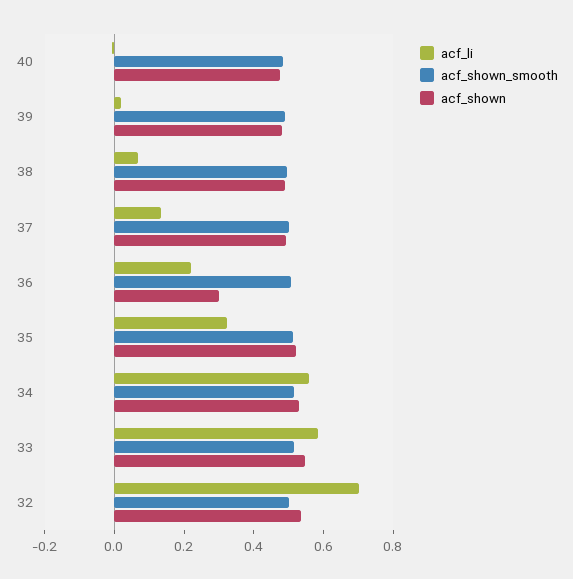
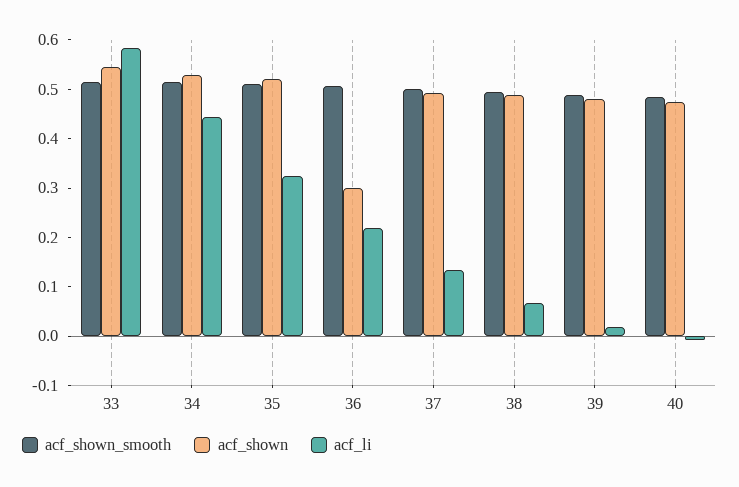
acf_li, 34: 0.55 -> 0.44
acf_li, 32: 0.7 -> none
acf_shown_smooth, 32: 0.5 -> none
acf_shown, 32: 0.55 -> none

